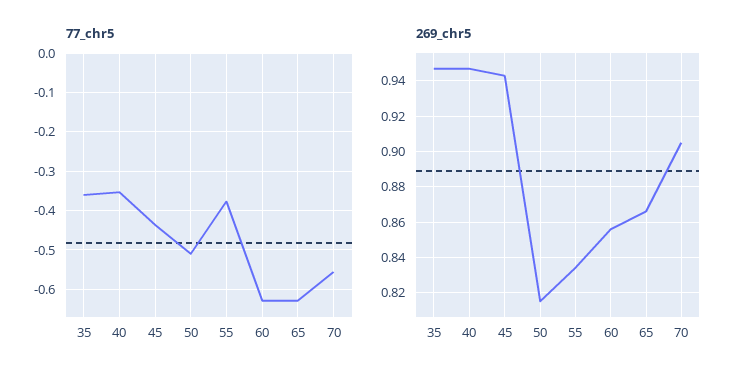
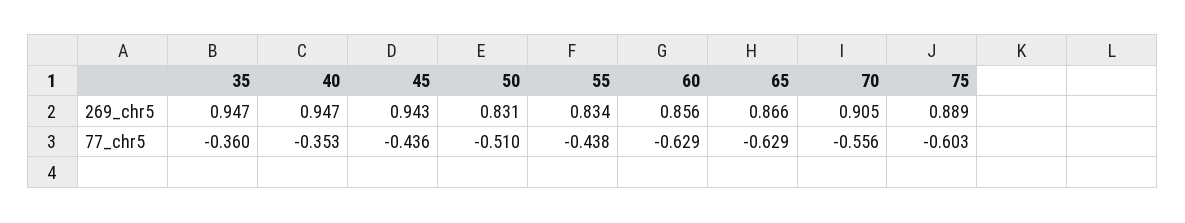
77_chr5, 55: -0.38 -> -0.438
269_chr5, 50: 0.815 -> 0.831
269_chr5, 75: none -> 0.889
77_chr5, 75: none -> -0.603

